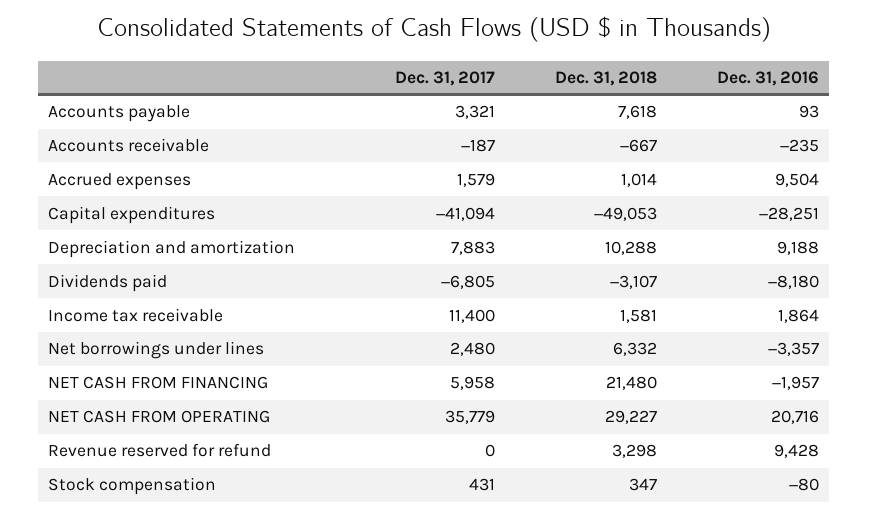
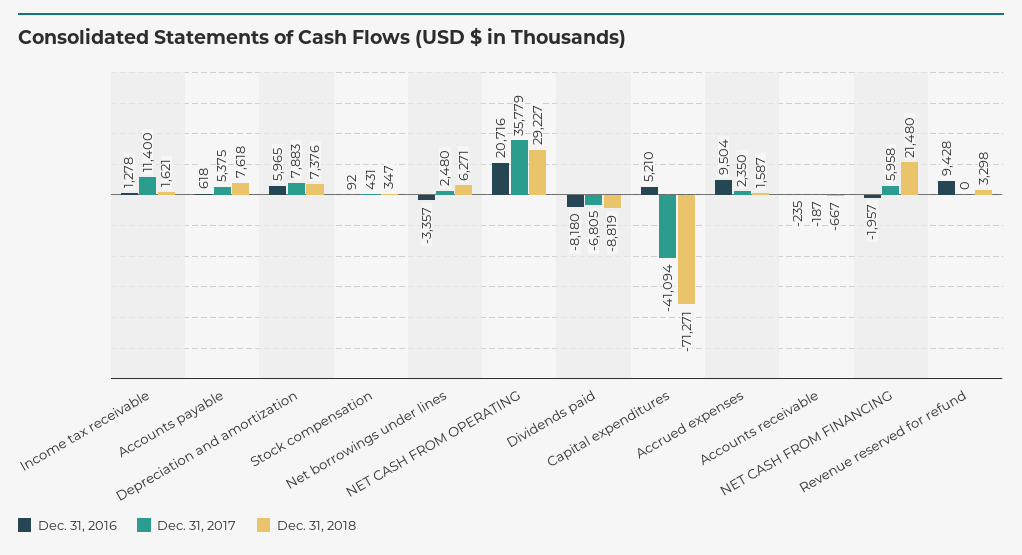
Dec. 31, 2017, Accounts payable: 3321 -> 5375
Dec. 31, 2016, Accounts payable: 93 -> 618
Dec. 31, 2017, Accrued expenses: 1579 -> 2350
Dec. 31, 2018, Accrued expenses: 1014 -> 1587
Dec. 31, 2018, Capital expenditures: -49053 -> -71271
Dec. 31, 2016, Capital expenditures: -28251 -> 5210
Dec. 31, 2018, Depreciation and amortization: 10288 -> 7376
Dec. 31, 2016, Depreciation and amortization: 9188 -> 5965
Dec. 31, 2018, Dividends paid: -3107 -> -8819
Dec. 31, 2018, Income tax receivable: 1581 -> 1621
Dec. 31, 2016, Income tax receivable: 1864 -> 1278
Dec. 31, 2018, Net borrowings under lines: 6332 -> 6271
Dec. 31, 2016, Stock compensation: -80 -> 92

